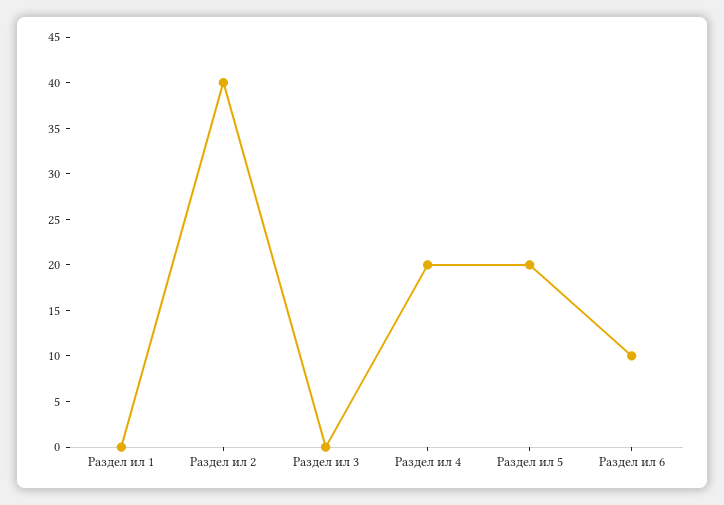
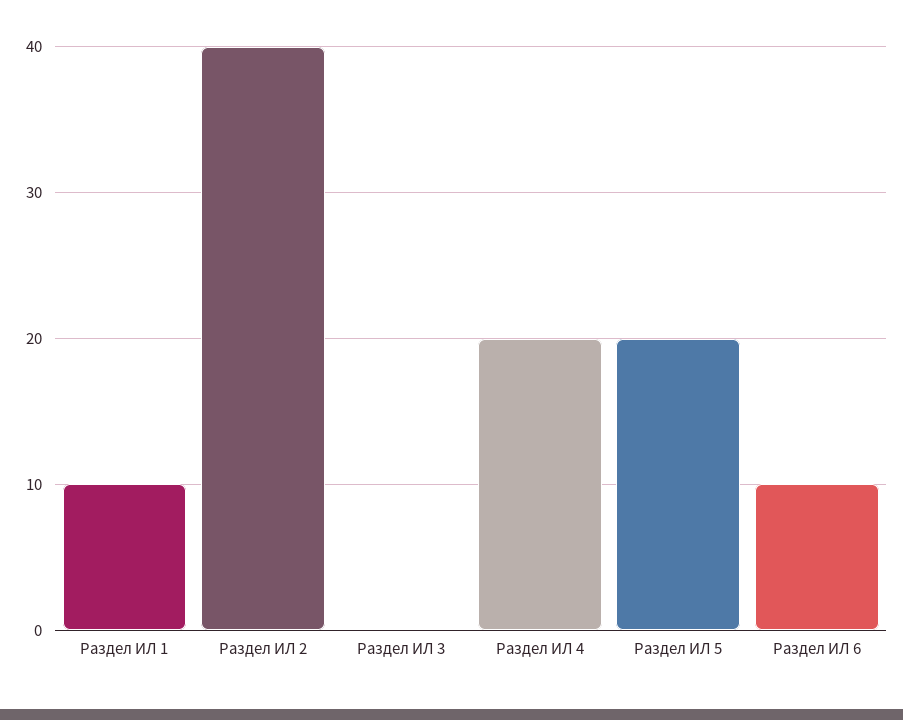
Раздел ил 1: 0 -> 10

